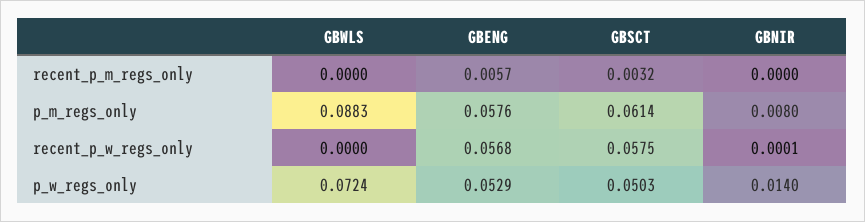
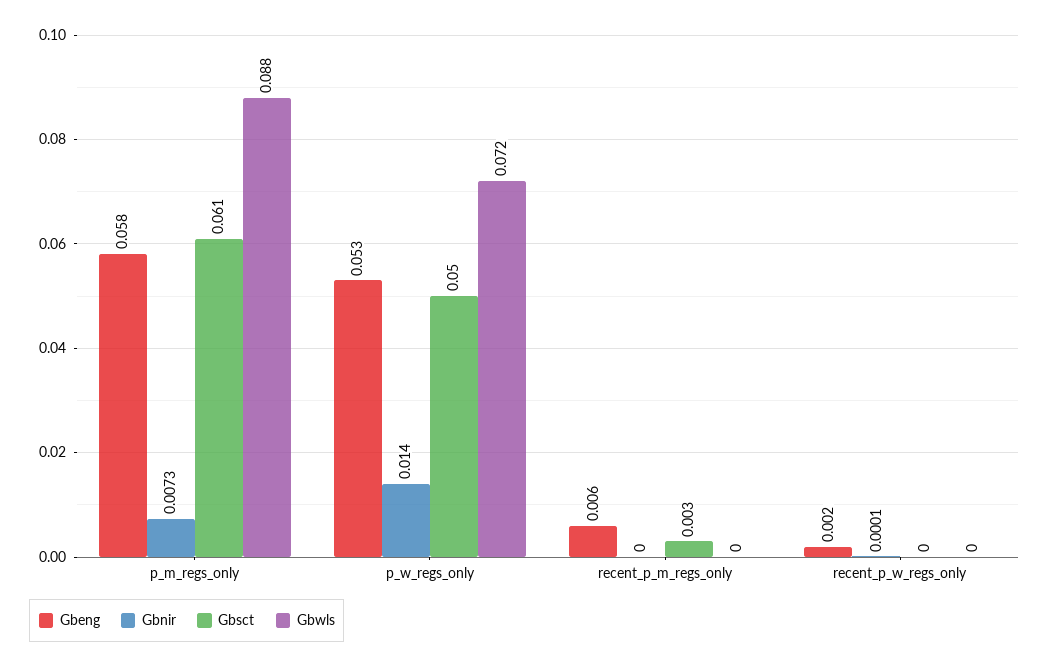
GBNIR, p_m_regs_only: 0.008 -> 0.0073
GBENG, recent_p_w_regs_only: 0.0568 -> 0.002
GBSCT, recent_p_w_regs_only: 0.0575 -> 0

